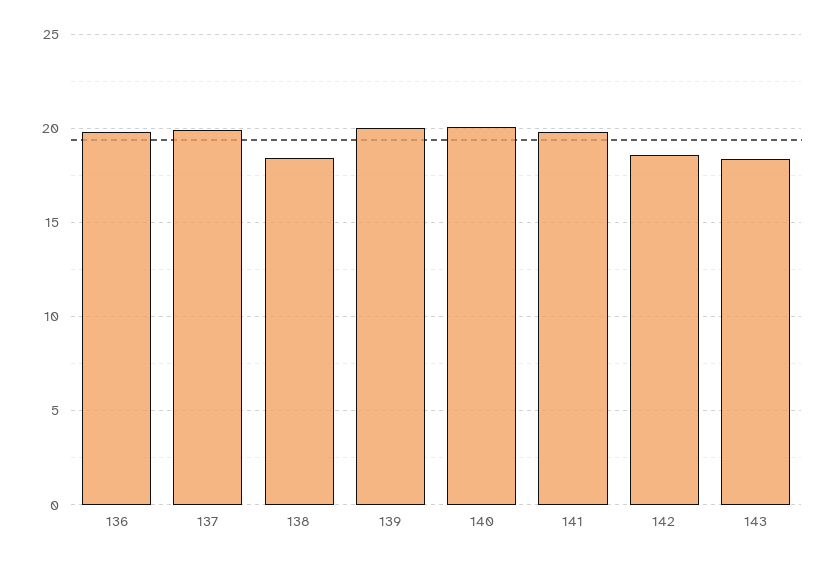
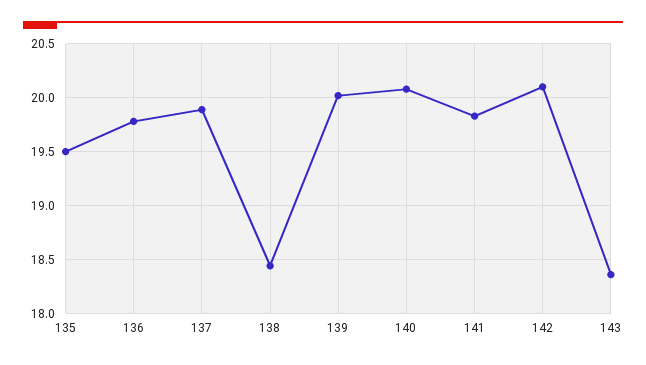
142: 18.5 -> 20.1
135: none -> 19.5

